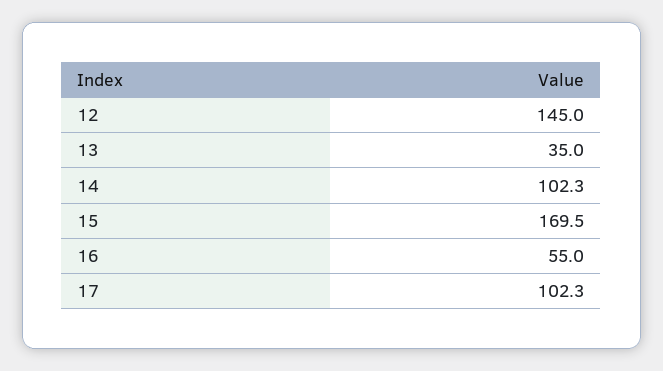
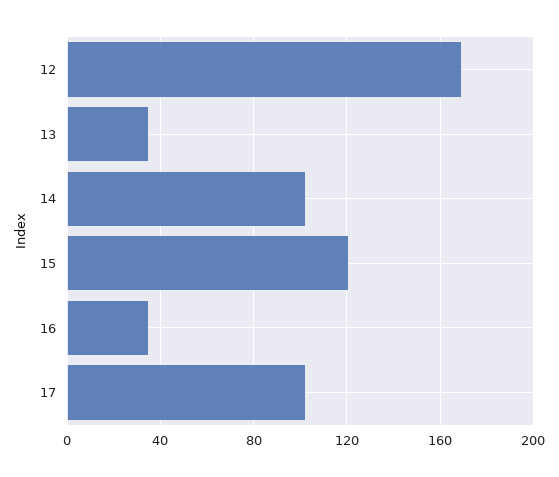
12: 145 -> 170
15: 169.5 -> 120
16: 55 -> 35

